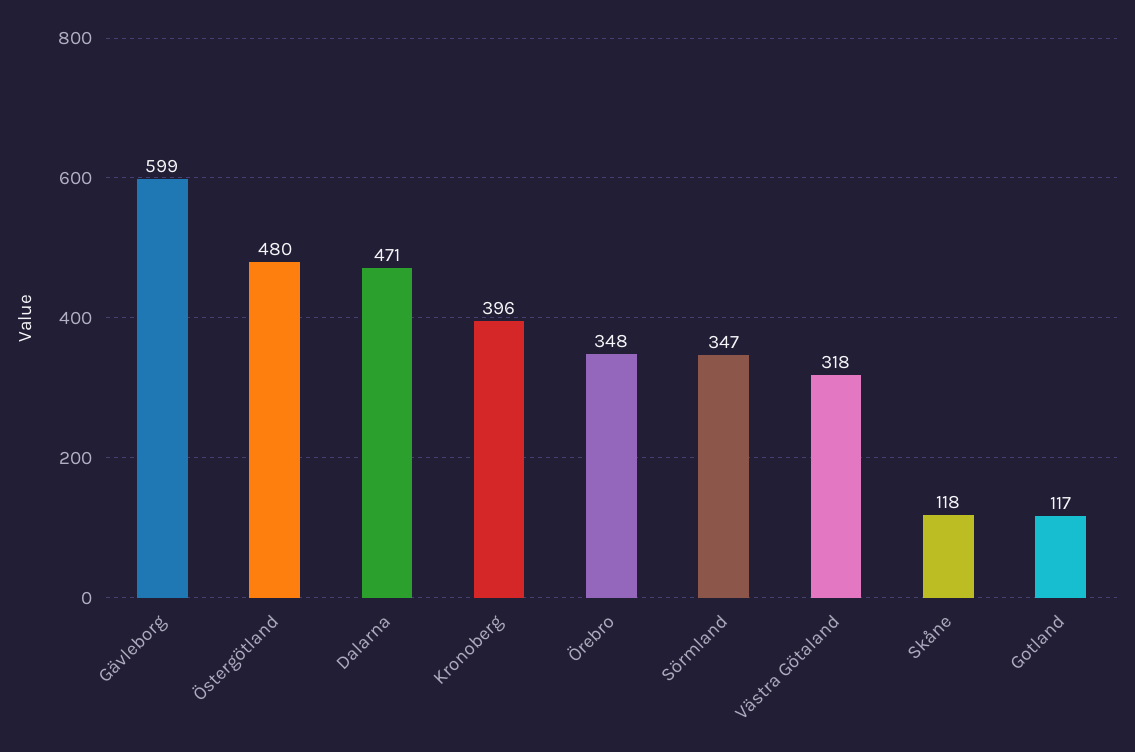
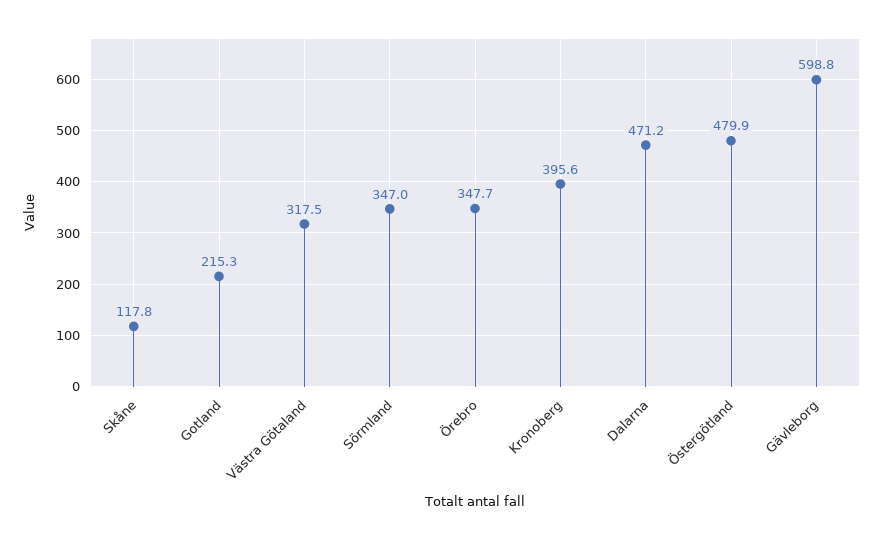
Gotland: 117 -> 215.3

